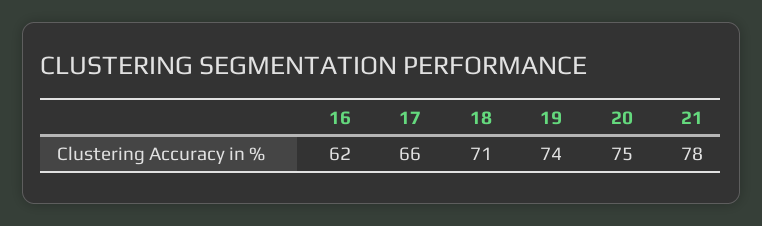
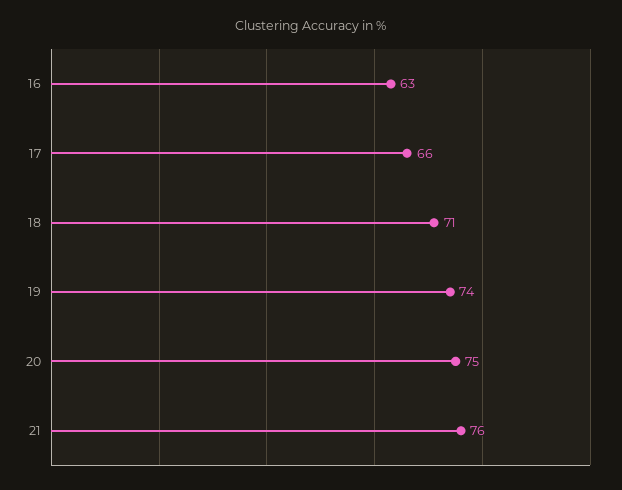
16: 62 -> 63
21: 78 -> 76

